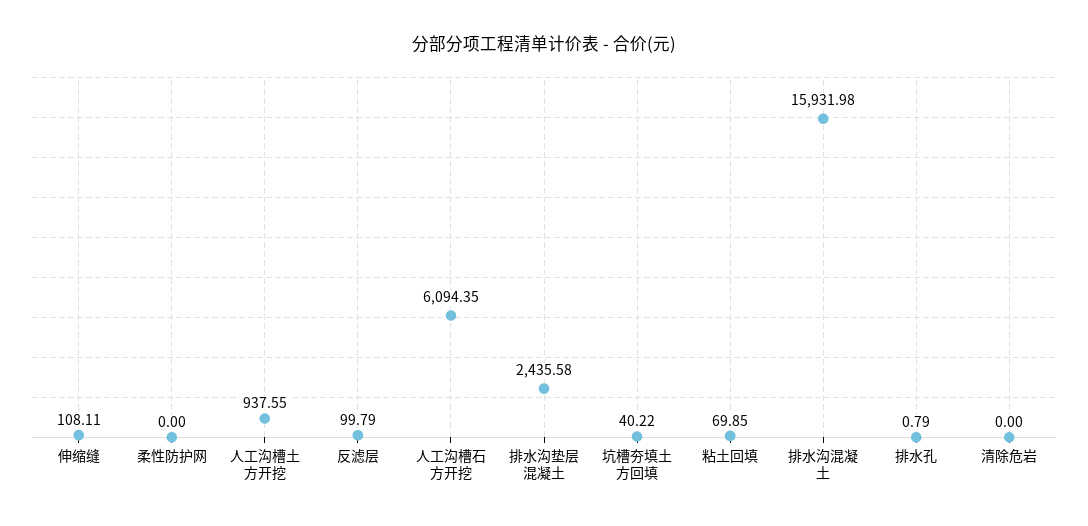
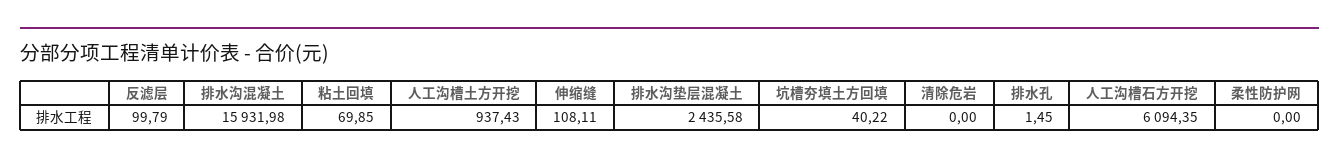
人工沟槽土方开挖: 937.55 -> 937.43
排水孔: 0.79 -> 1.45

